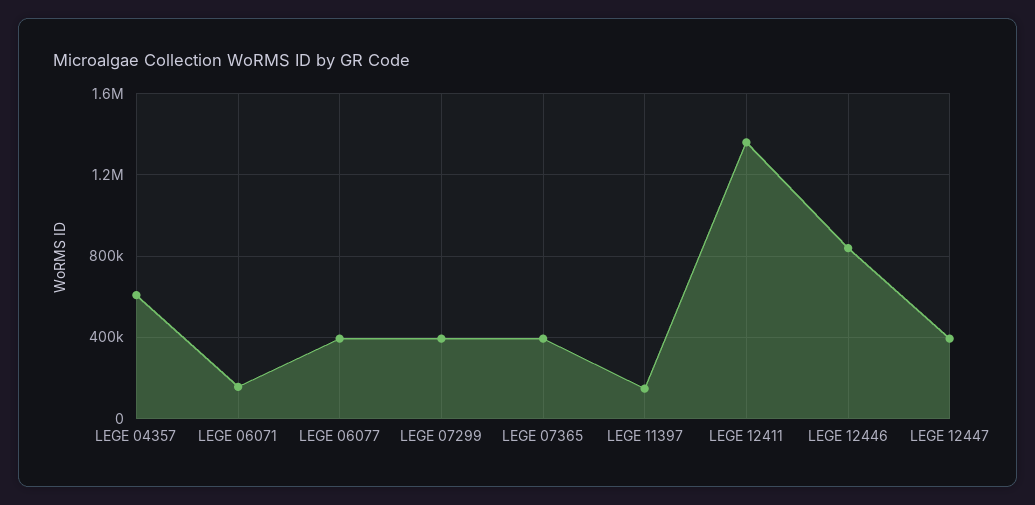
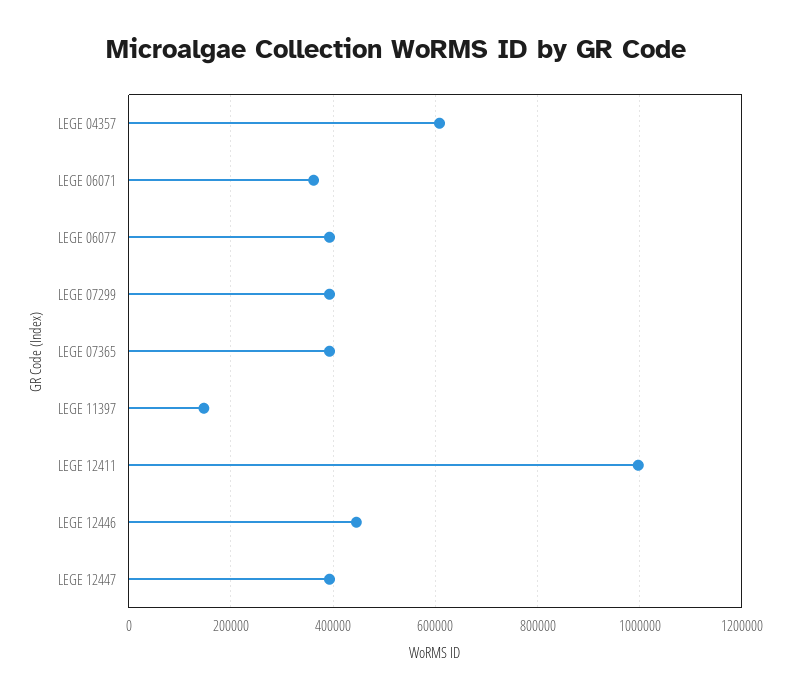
LEGE 06071: 150000 -> 360000
LEGE 12411: 1350000 -> 1000000
LEGE 12446: 850000 -> 440000

